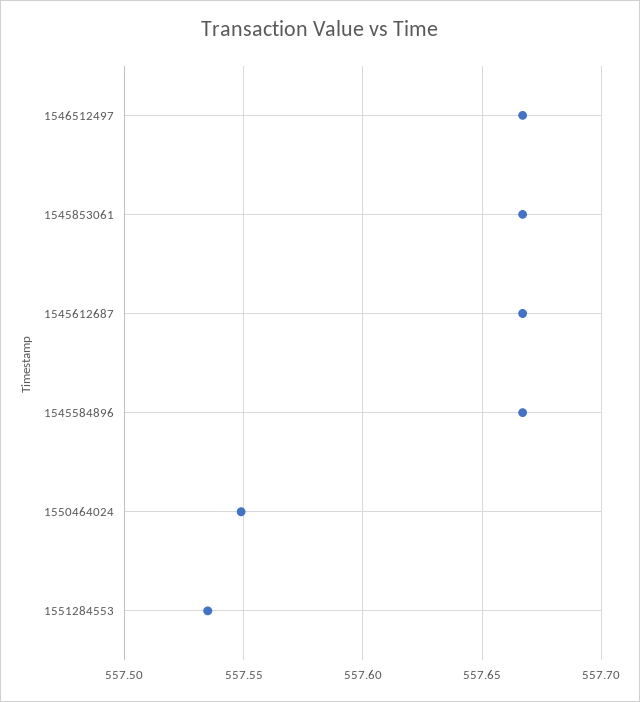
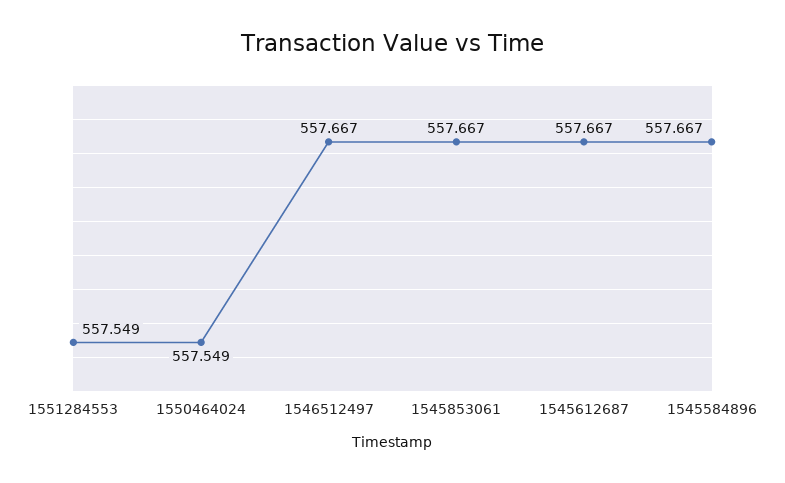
1551284553: 557.535 -> 557.549

